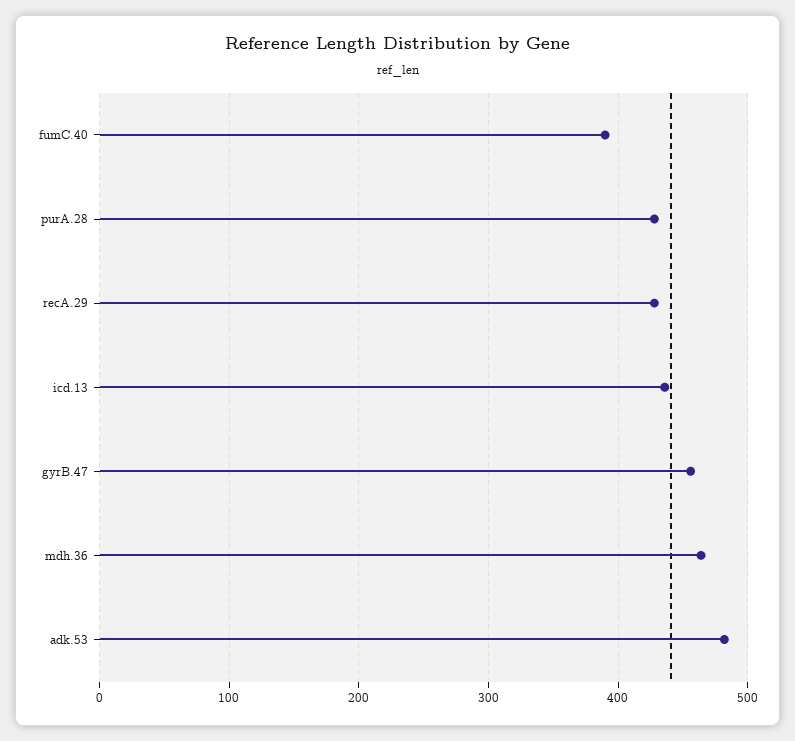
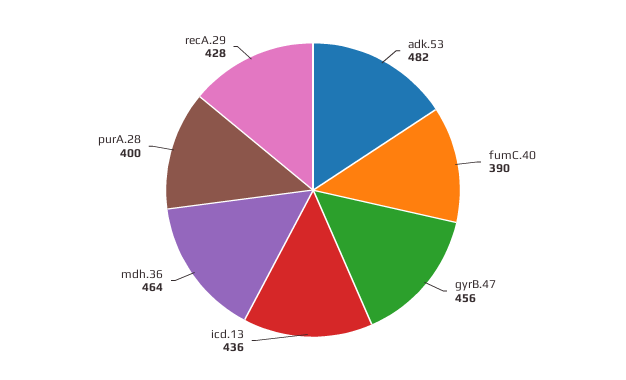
purA.28: 430 -> 400

